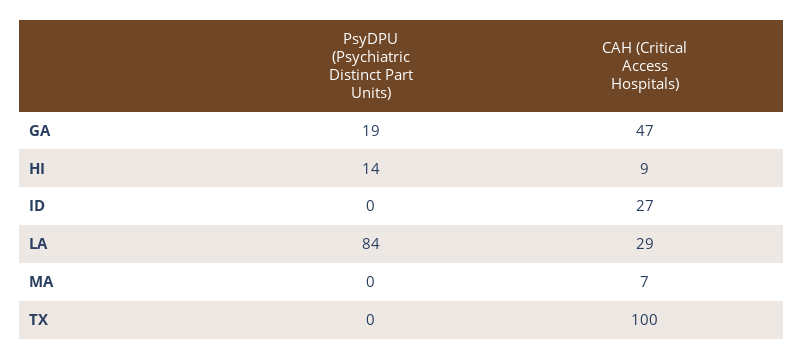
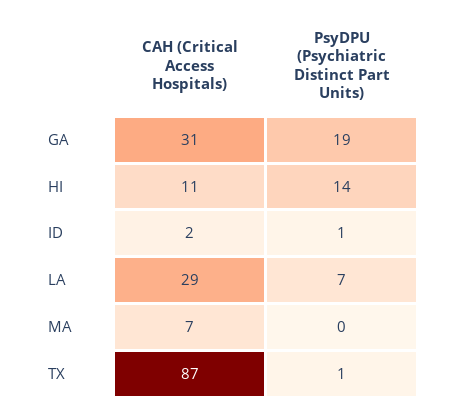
CAH (Critical Access Hospitals), GA: 47 -> 31
CAH (Critical Access Hospitals), HI: 9 -> 11
PsyDPU (Psychiatric Distinct Part Units), ID: 0 -> 1
CAH (Critical Access Hospitals), ID: 27 -> 2
PsyDPU (Psychiatric Distinct Part Units), LA: 84 -> 7
PsyDPU (Psychiatric Distinct Part Units), TX: 0 -> 1
CAH (Critical Access Hospitals), TX: 100 -> 87

